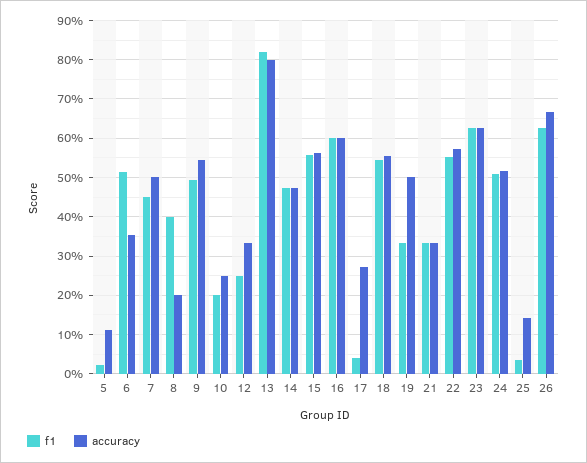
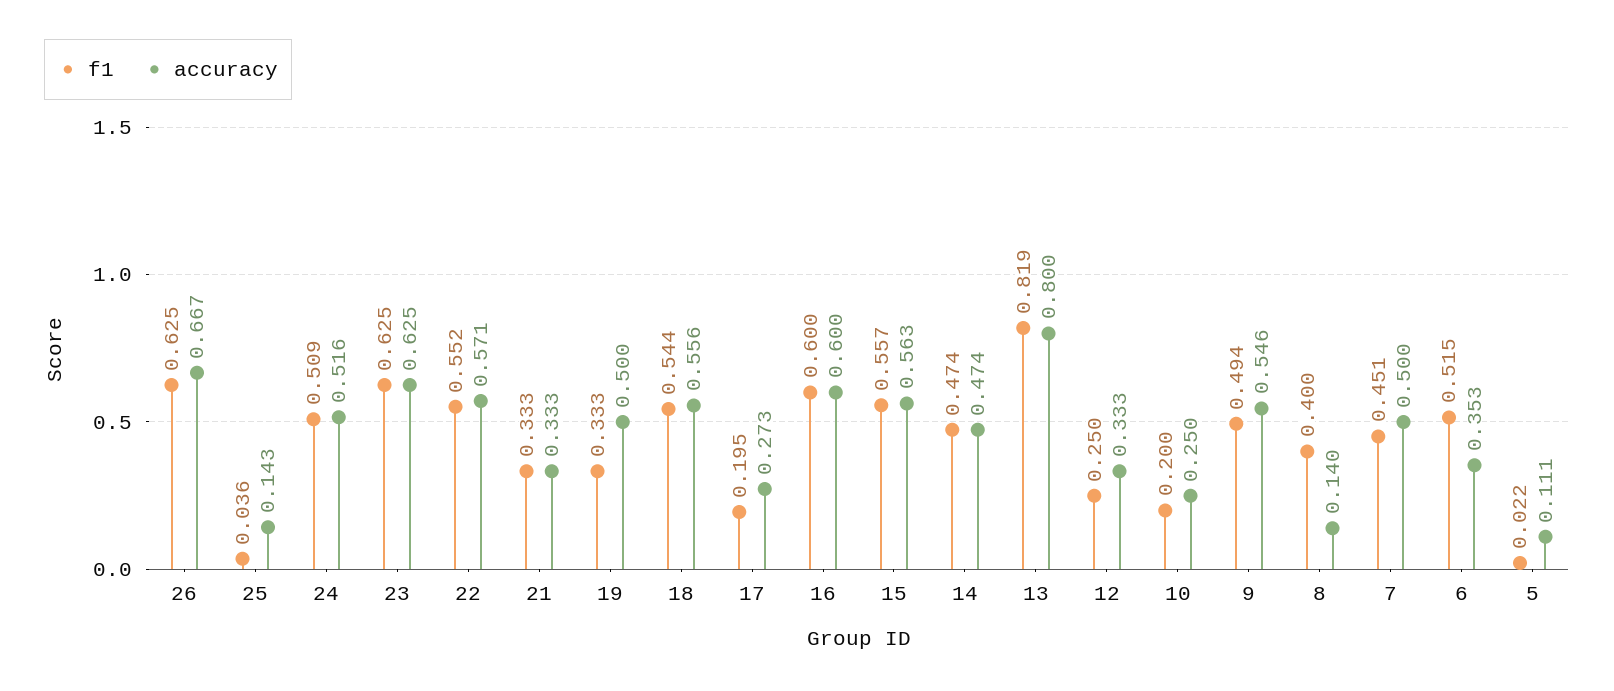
accuracy, 8: 0.2 -> 0.14
f1, 17: 0.04 -> 0.195

